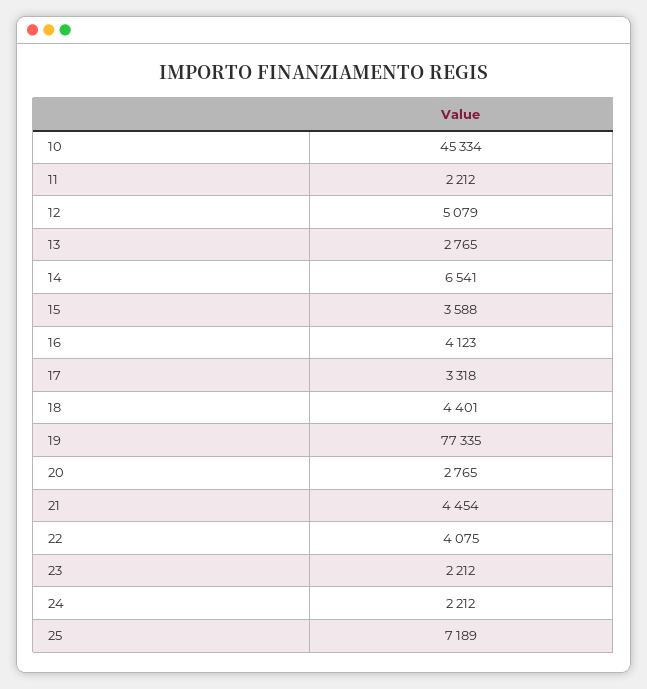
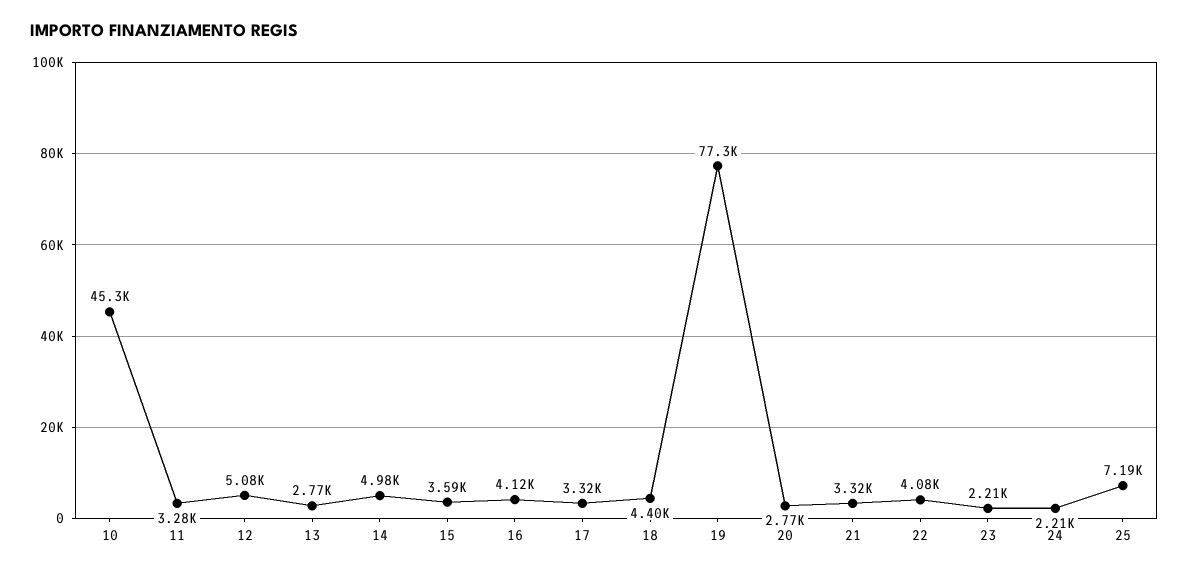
11: 2212 -> 3280
14: 6541 -> 4980
21: 4454 -> 3320

